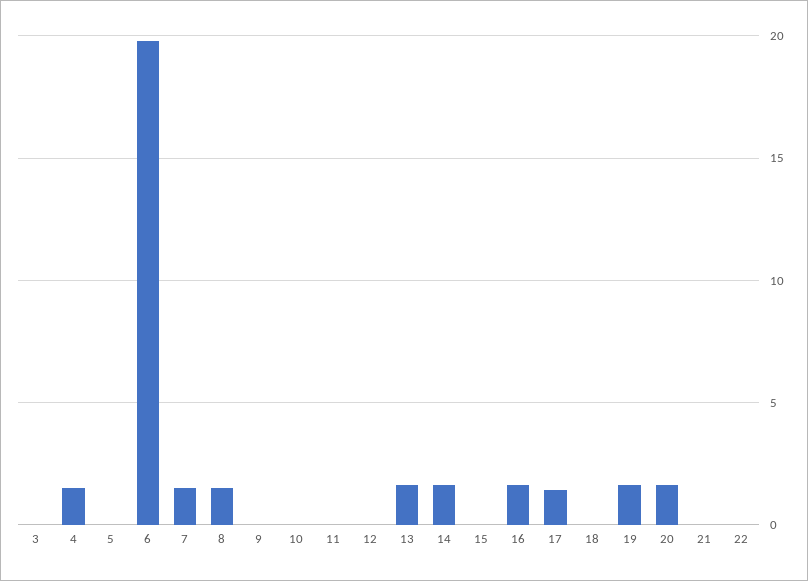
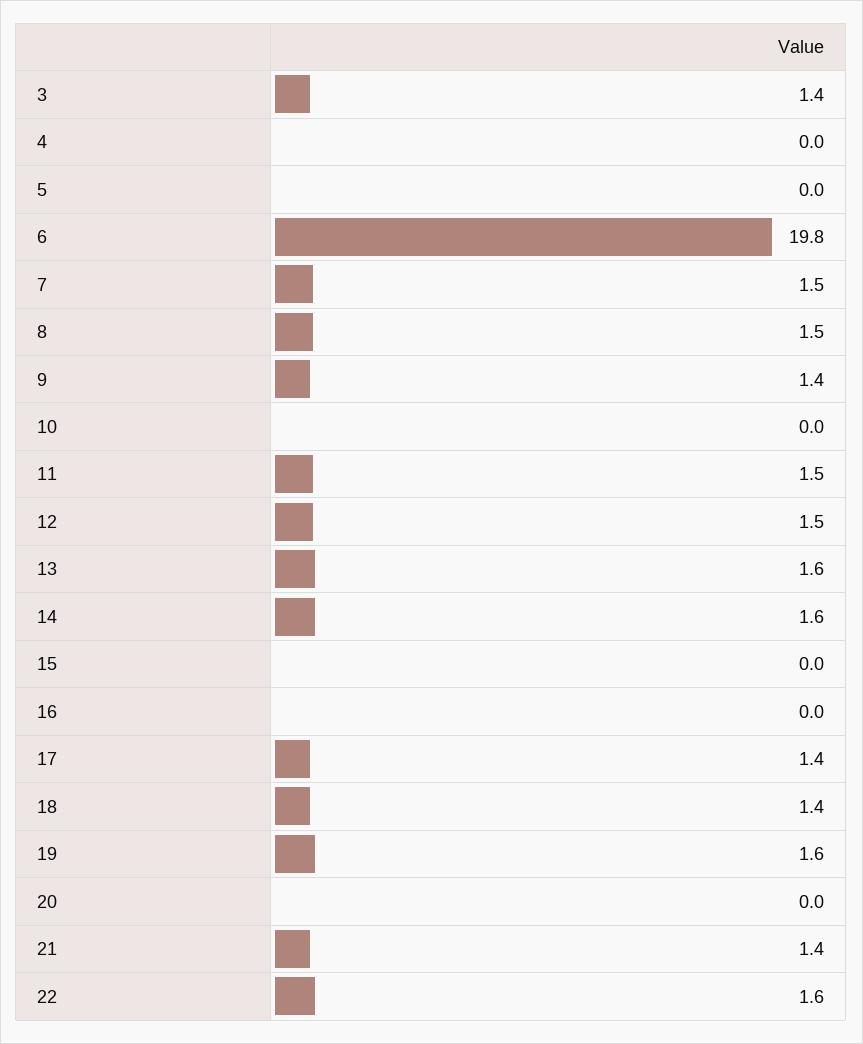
3: 0 -> 1.4
4: 1.5 -> 0
9: 0 -> 1.4
11: 0 -> 1.5
12: 0 -> 1.5
16: 1.5 -> 0
18: 0 -> 1.4
20: 1.5 -> 0
21: 0 -> 1.4
22: 0 -> 1.6

